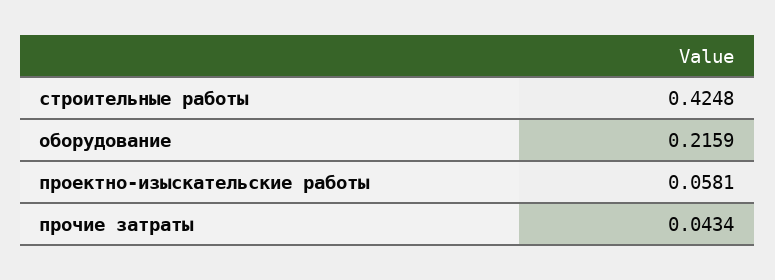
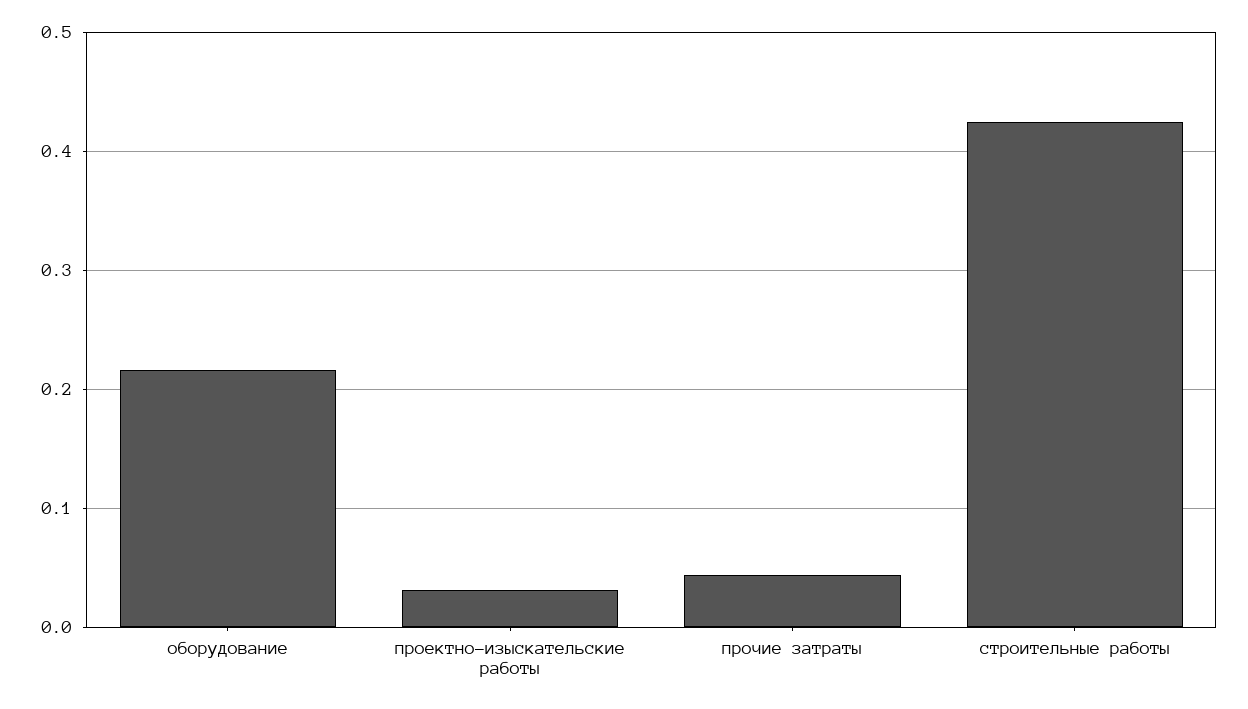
проектно-изыскательские работы: 0.0581 -> 0.03

